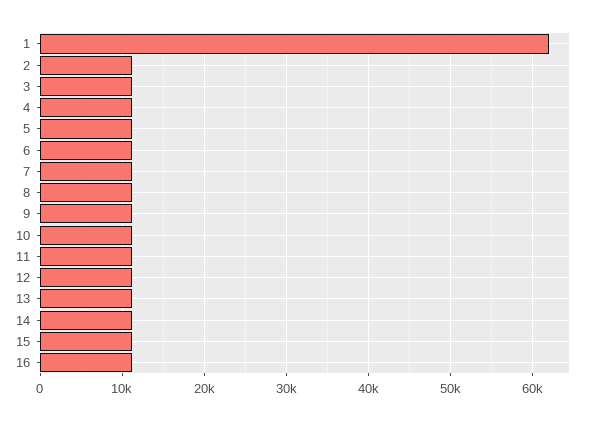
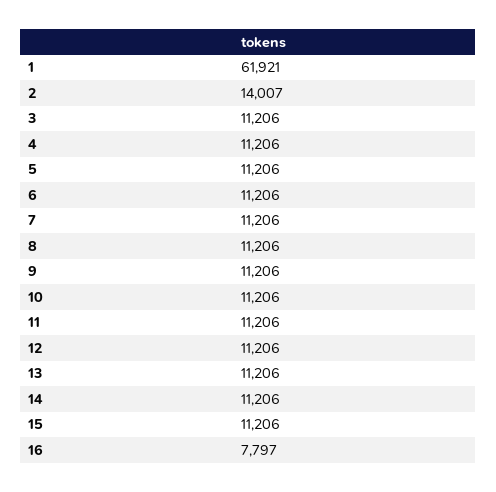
2: 11000 -> 14007
16: 11000 -> 7797

